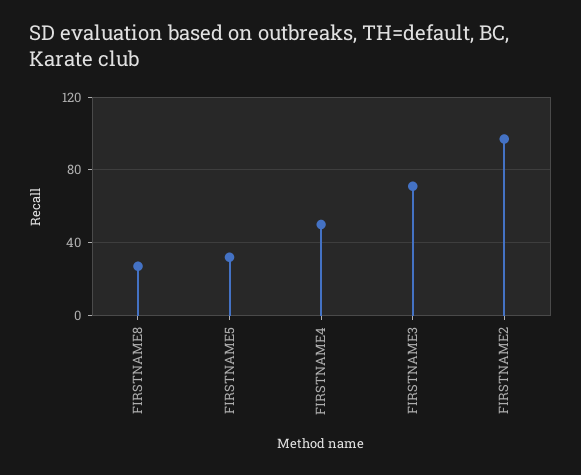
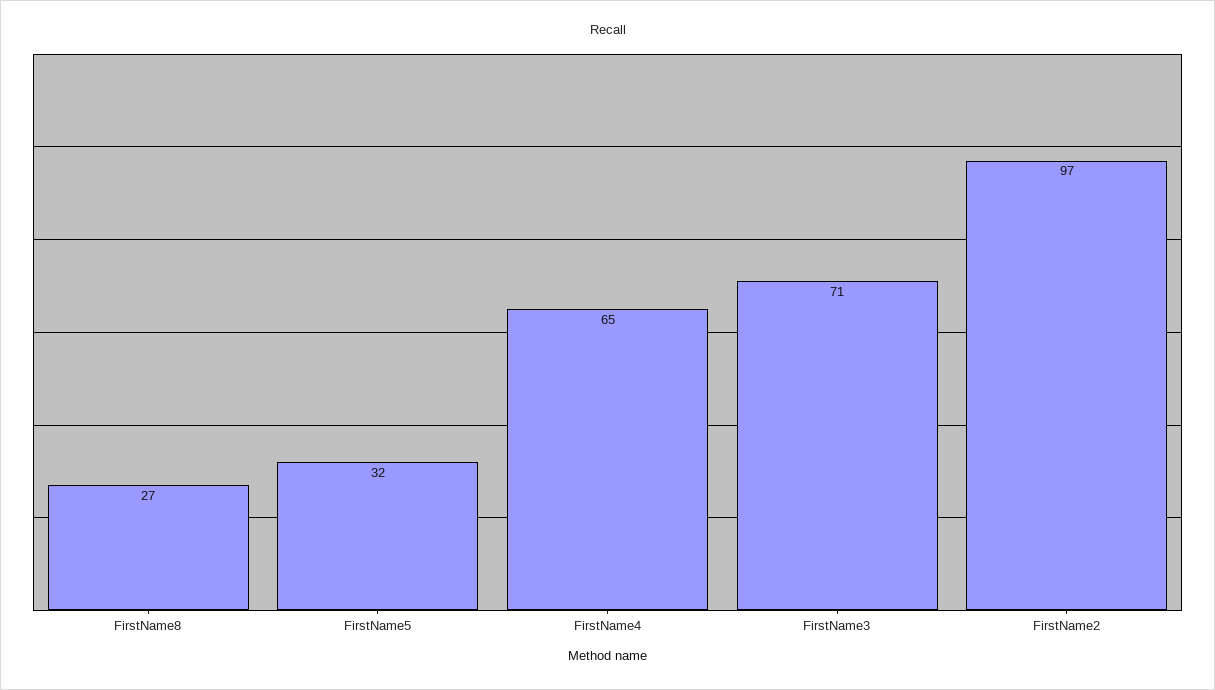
FIRSTNAME4: 50 -> 65

